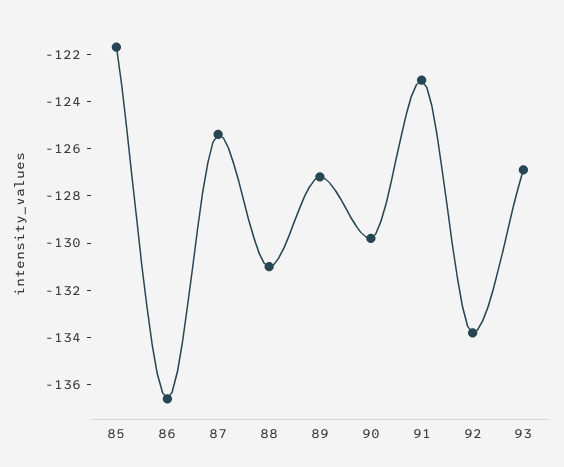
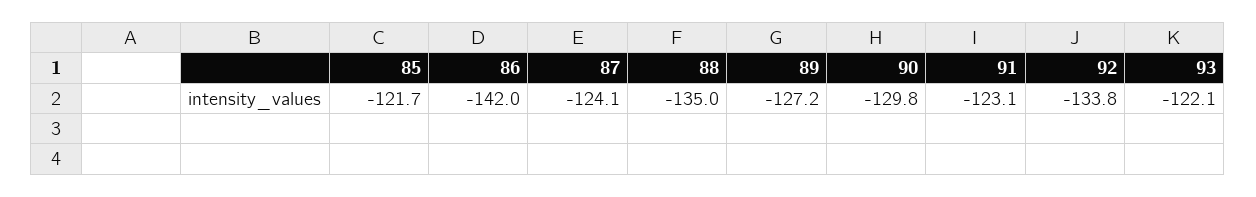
86: -136.5 -> -142
87: -125.5 -> -124.1
88: -131 -> -135
93: -127 -> -122.1

